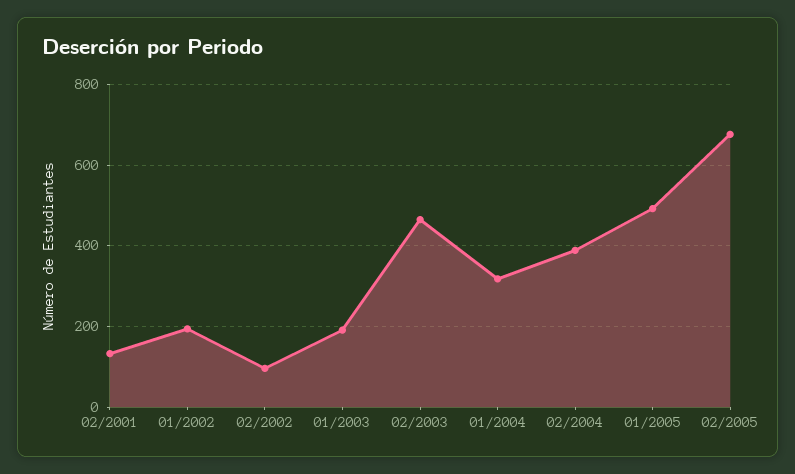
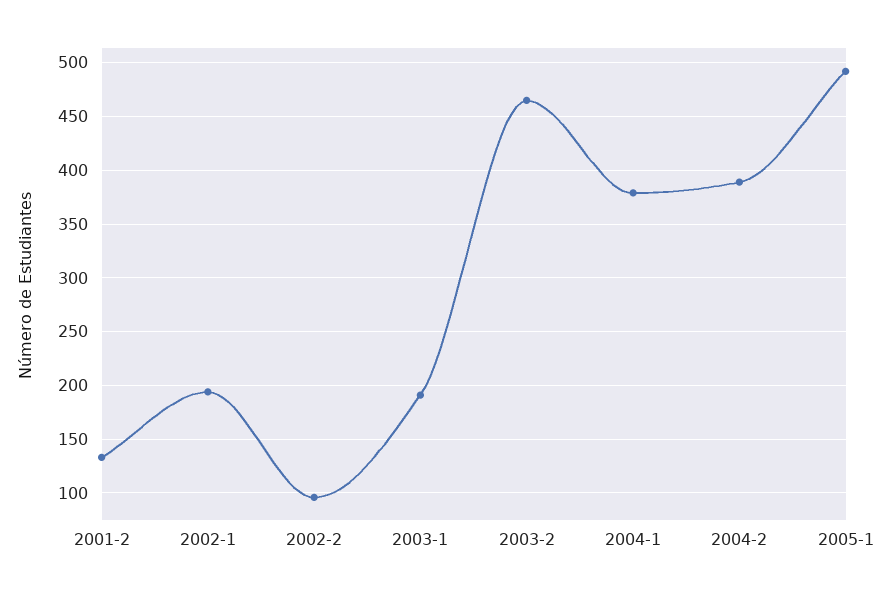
01/2004: 320 -> 380
02/2005: 680 -> none

